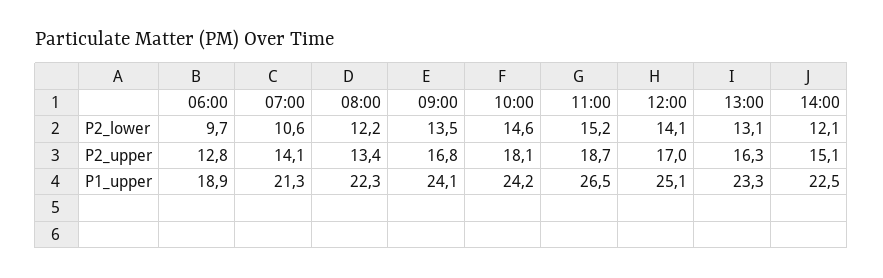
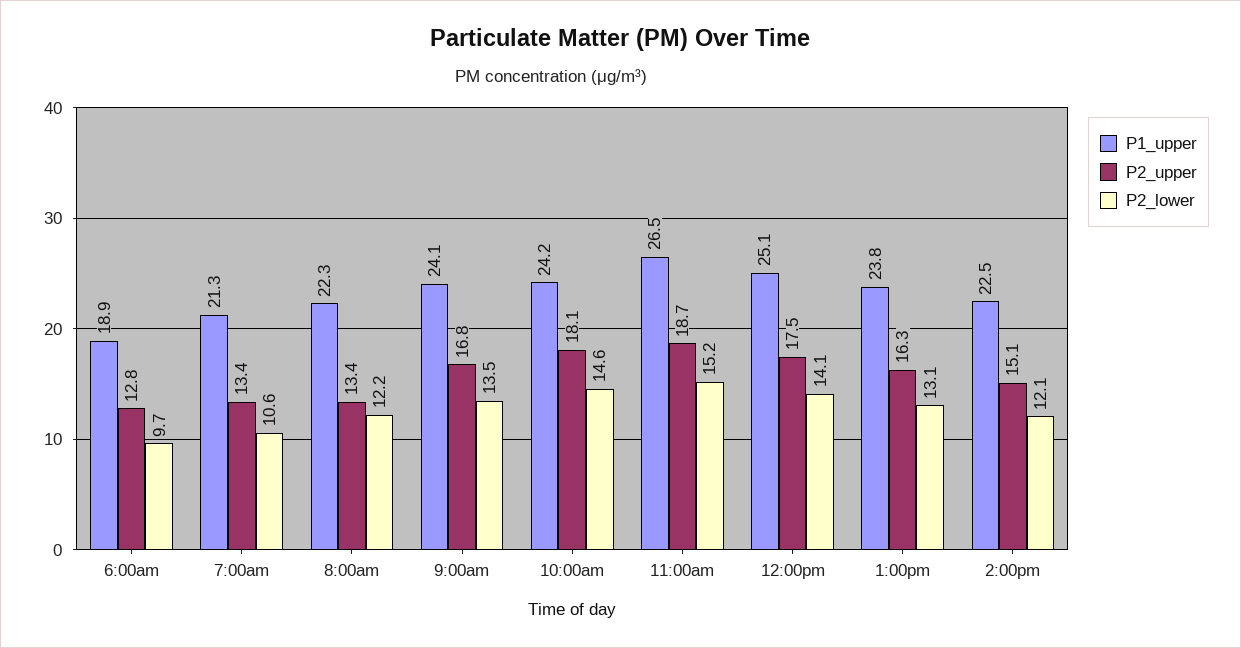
P2_upper, 07:00: 14.1 -> 13.4
P2_upper, 12:00: 17 -> 17.5
P1_upper, 13:00: 23.3 -> 23.8

